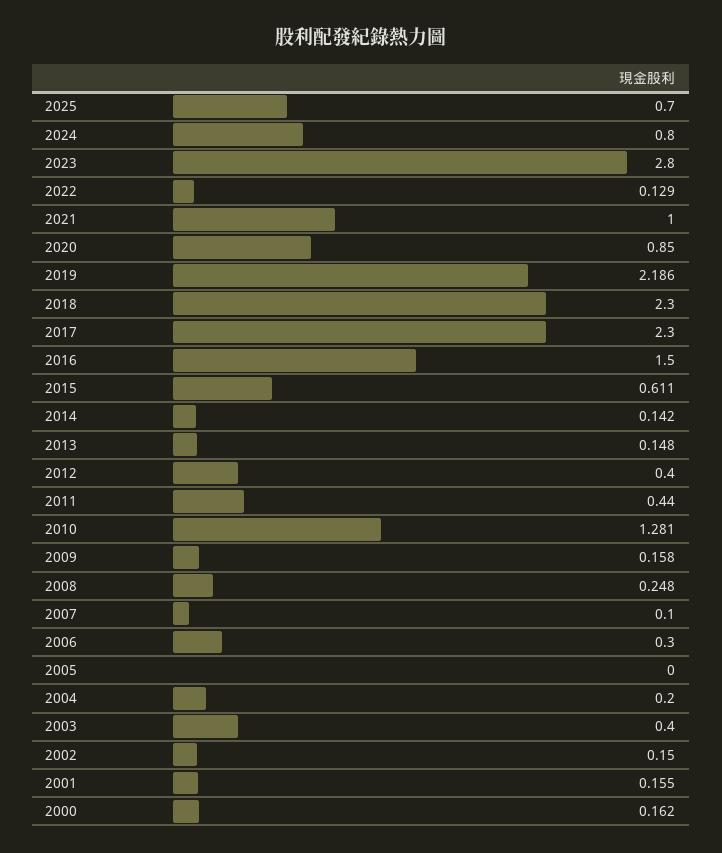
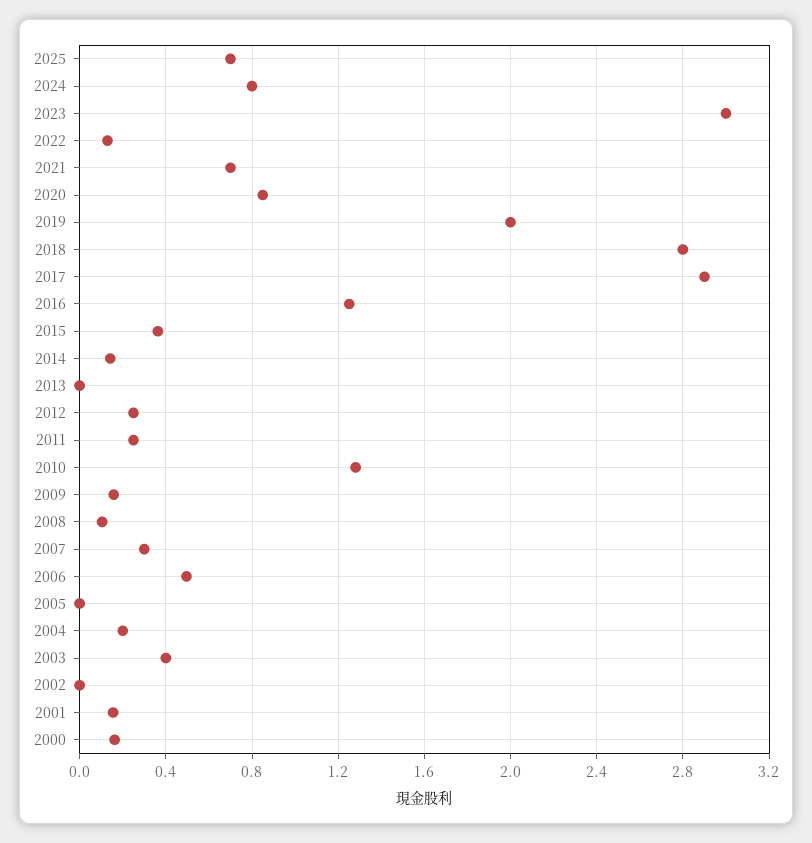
2023: 2.8 -> 3
2021: 1 -> 0.7
2019: 2.186 -> 2
2018: 2.3 -> 2.8
2017: 2.3 -> 2.9
2016: 1.5 -> 1.25
2015: 0.611 -> 0.35
2013: 0.148 -> 0
2012: 0.4 -> 0.25
2011: 0.44 -> 0.25
2008: 0.248 -> 0.1
2007: 0.1 -> 0.3
2006: 0.3 -> 0.5
2002: 0.15 -> 0

